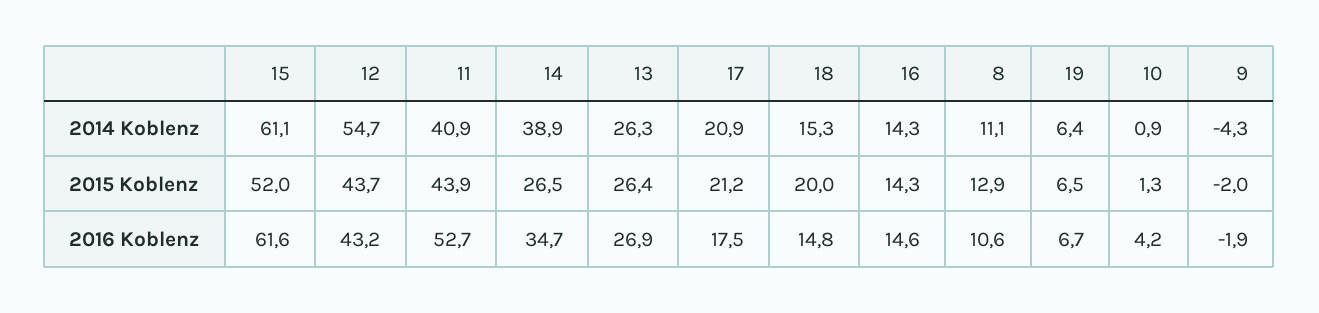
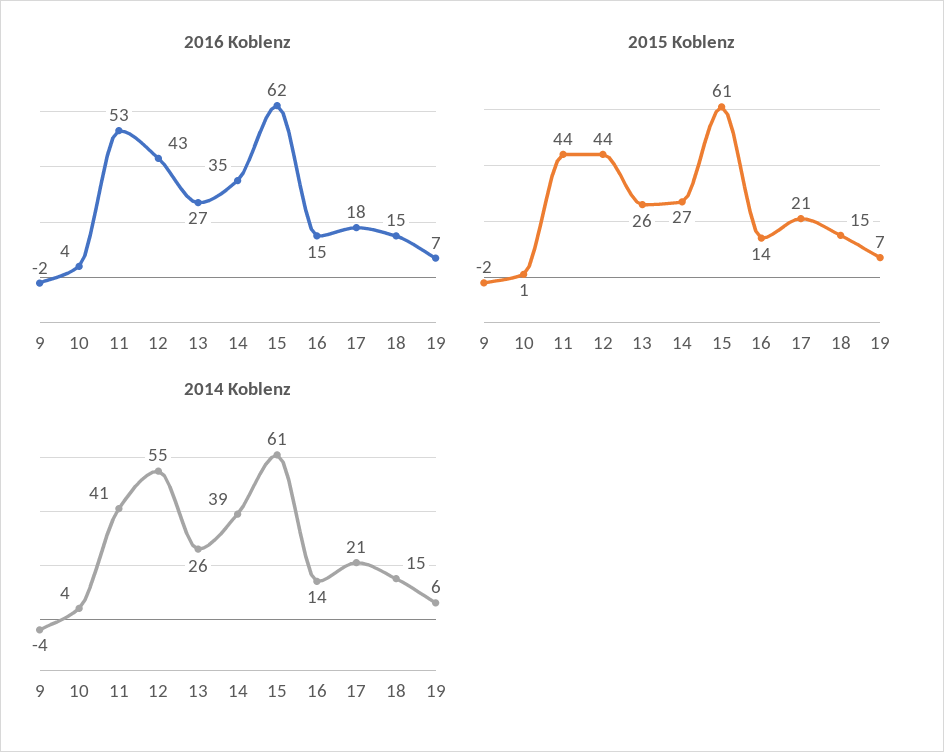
2014 Koblenz, 8: 11.1 -> none
2014 Koblenz, 10: 0.9 -> 4
2015 Koblenz, 15: 52 -> 61
2015 Koblenz, 18: 20 -> 15
2015 Koblenz, 8: 12.9 -> none
2016 Koblenz, 8: 10.6 -> none

